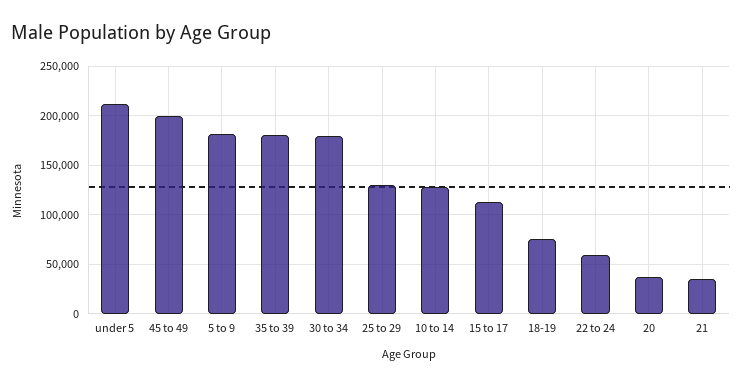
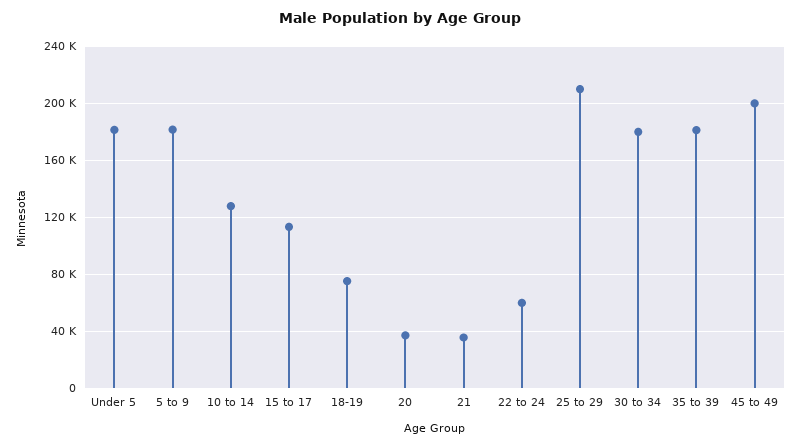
under 5: 210000 -> 180000
25 to 29: 130000 -> 210000

